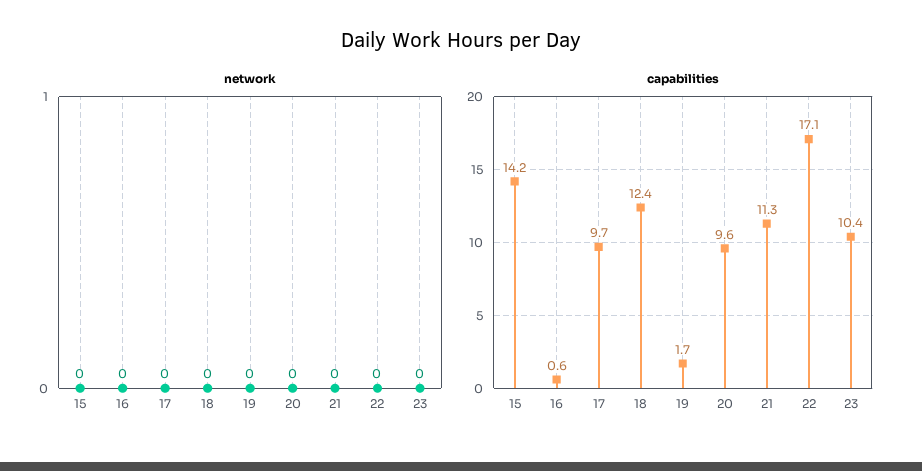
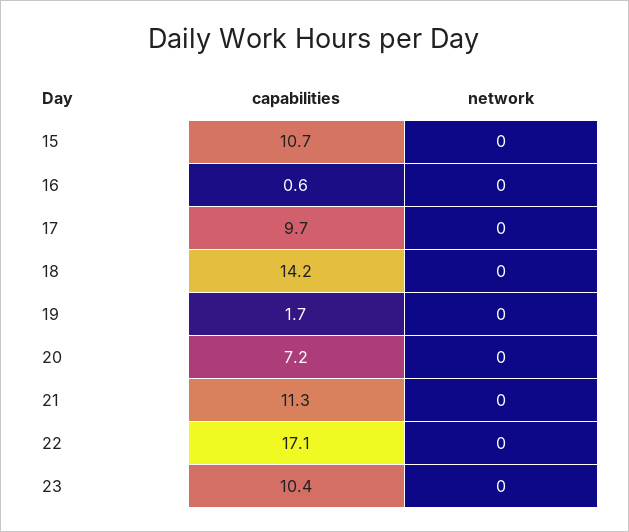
capabilities, 15: 14.2 -> 10.7
capabilities, 18: 12.4 -> 14.2
capabilities, 20: 9.6 -> 7.2

